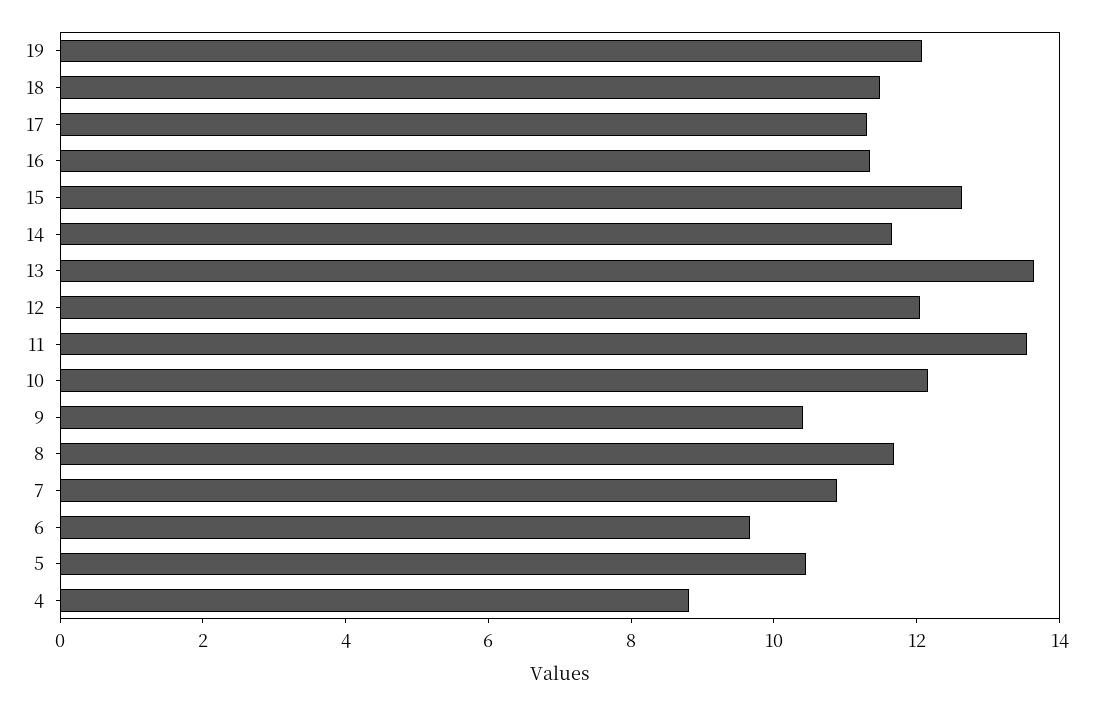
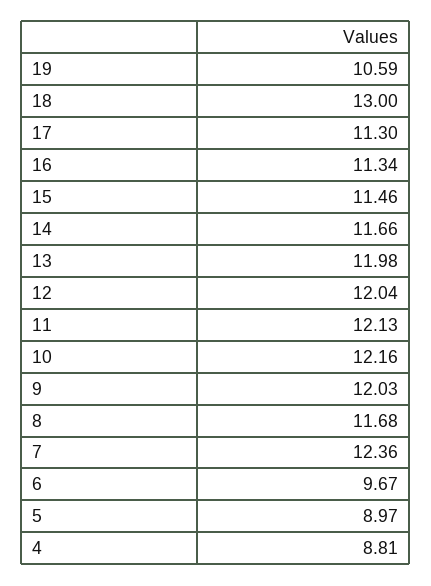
19: 12 -> 10.59
18: 11.5 -> 13
15: 12.5 -> 11.46
13: 13.5 -> 11.98
11: 13.5 -> 12.13
9: 10.5 -> 12.03
7: 11 -> 12.36
5: 10.5 -> 8.97

